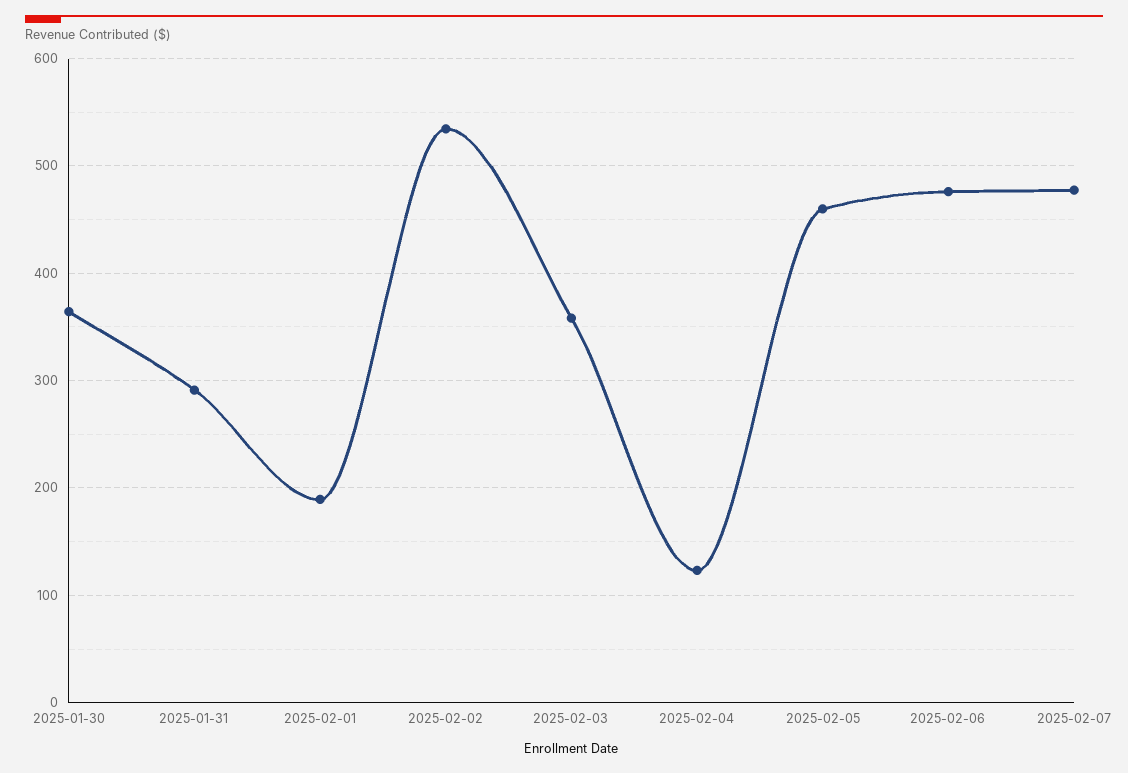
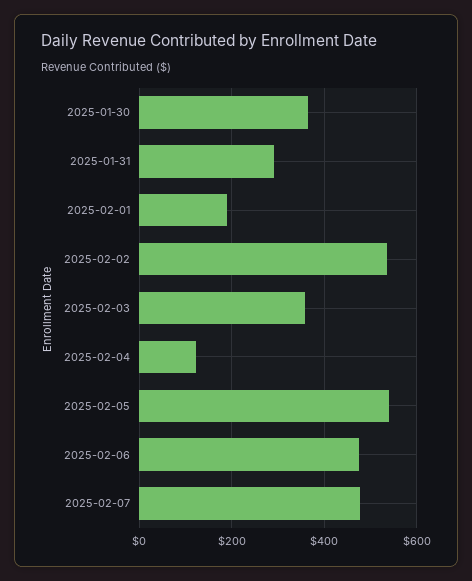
2025-02-05: 460 -> 540

